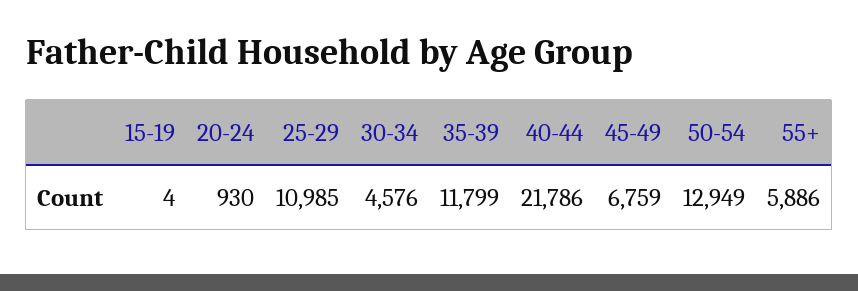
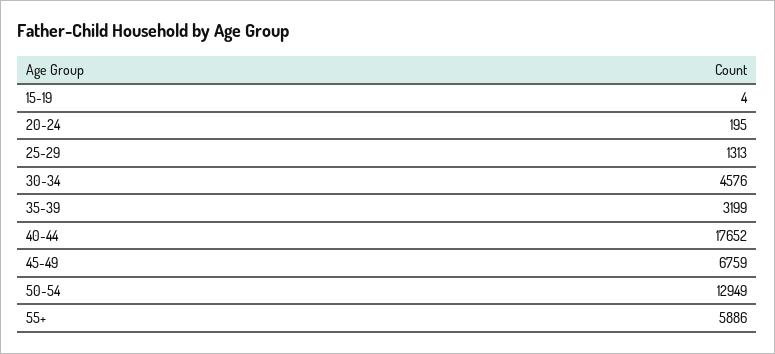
20-24: 930 -> 195
25-29: 10985 -> 1313
35-39: 11799 -> 3199
40-44: 21786 -> 17652

